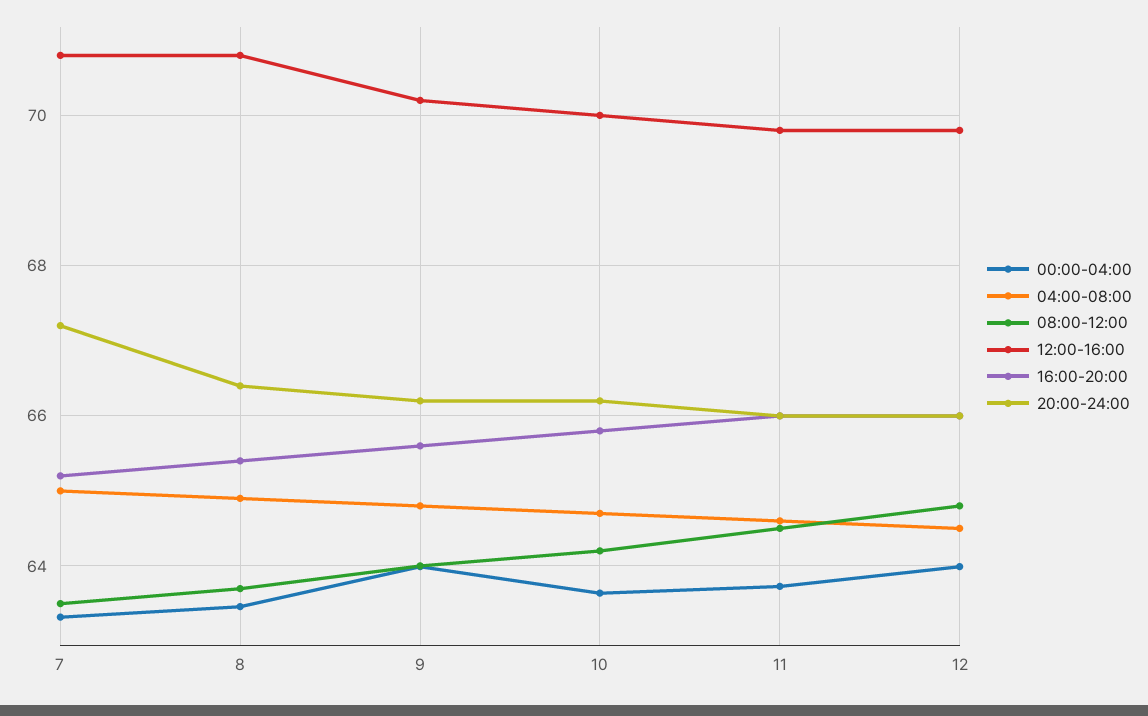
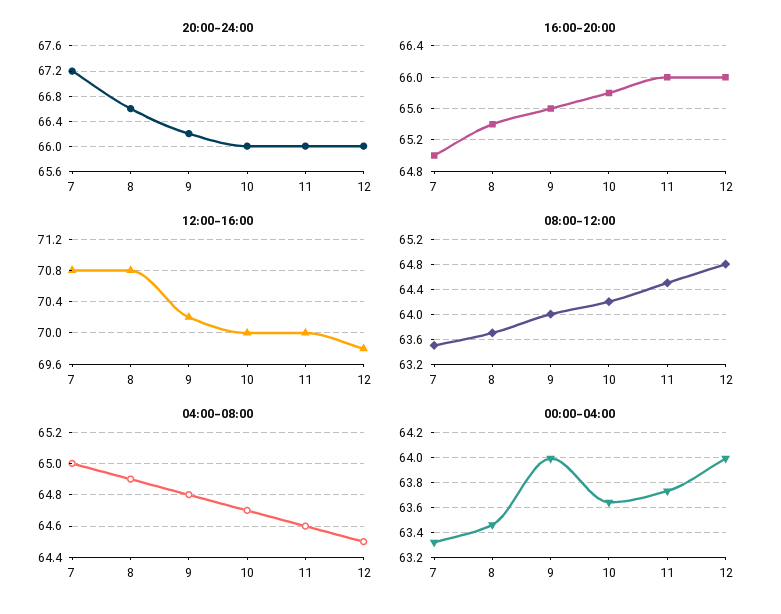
16:00-20:00, 7: 65.2 -> 65
20:00-24:00, 8: 66.4 -> 66.6
20:00-24:00, 10: 66.2 -> 66
12:00-16:00, 11: 69.8 -> 70

